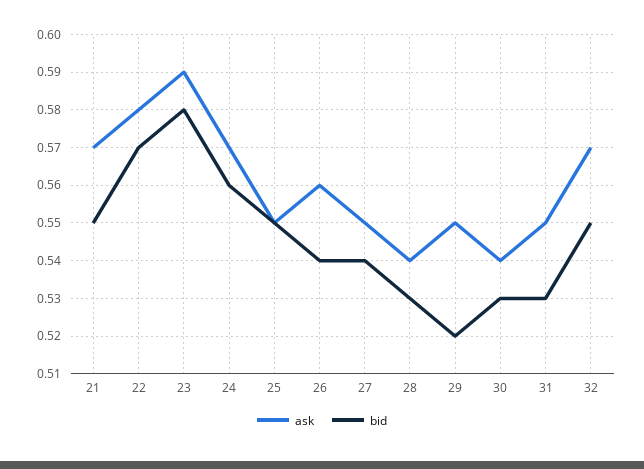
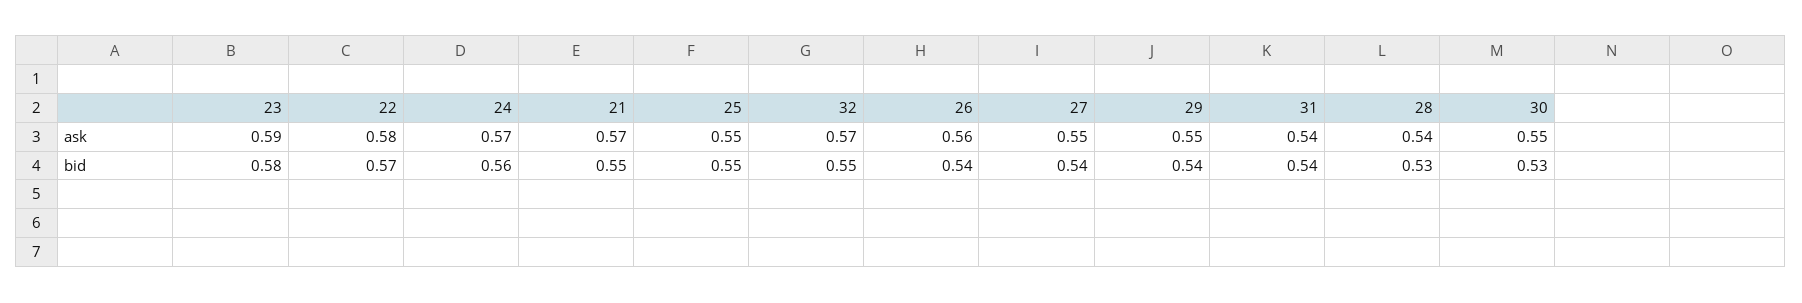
bid, 29: 0.52 -> 0.54
ask, 30: 0.54 -> 0.55
ask, 31: 0.55 -> 0.54
bid, 31: 0.53 -> 0.54

